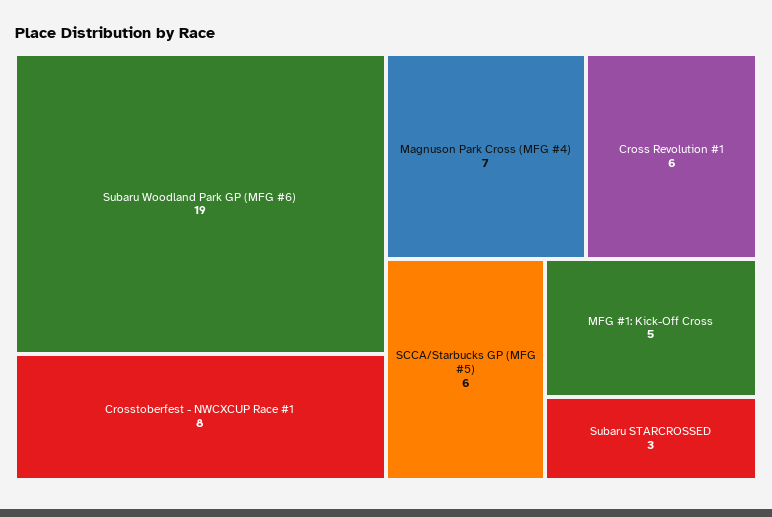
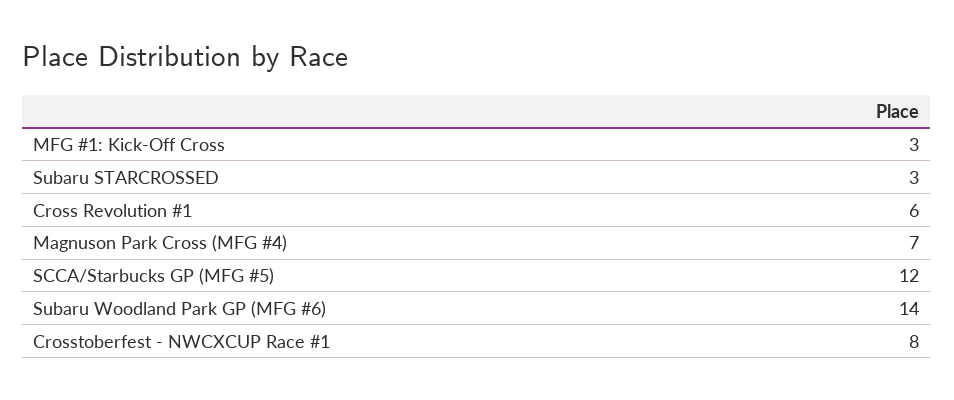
Subaru Woodland Park GP (MFG #6): 19 -> 14
SCCA/Starbucks GP (MFG #5): 6 -> 12
MFG #1: Kick-Off Cross: 5 -> 3

